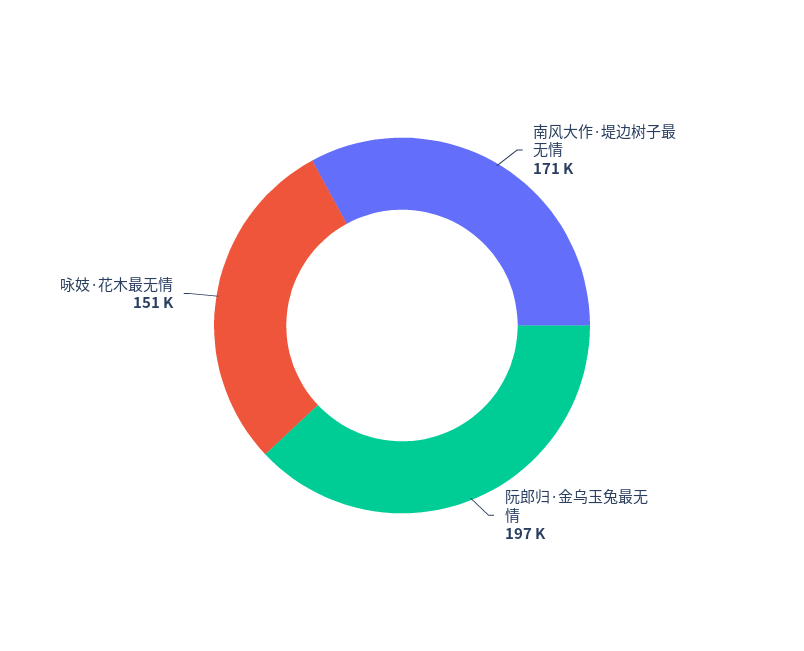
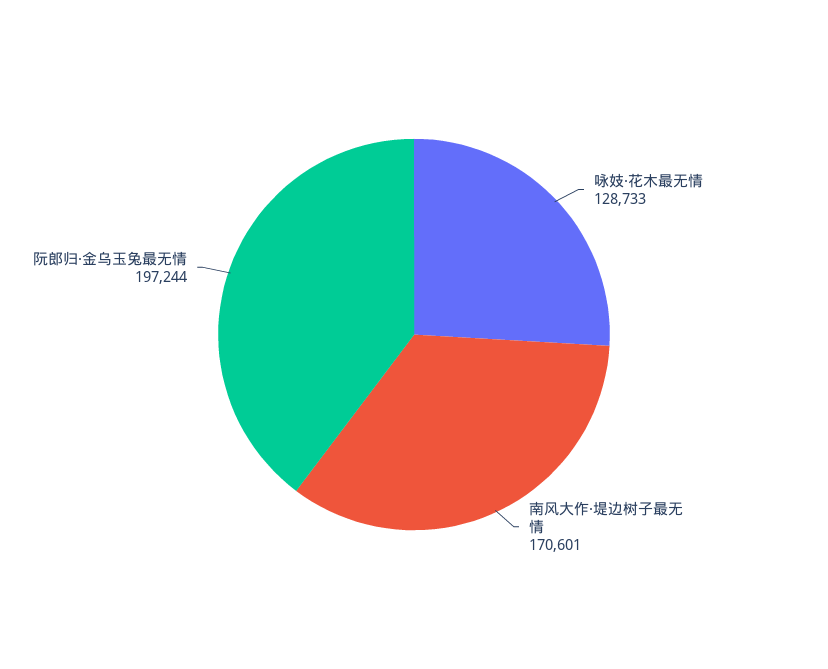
咏妓·花木最无情: 151000 -> 128733

